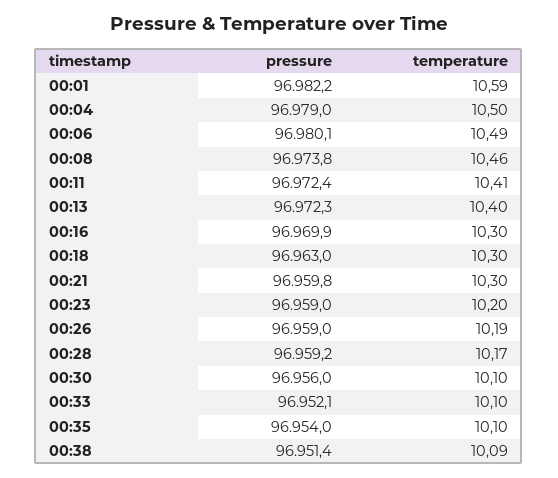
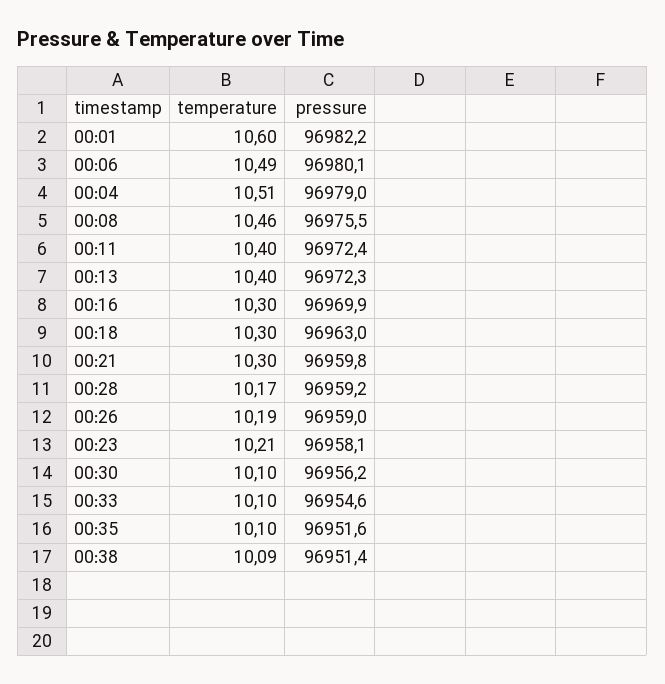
temperature, 00:01: 10.59 -> 10.6
temperature, 00:04: 10.5 -> 10.51
pressure, 00:08: 96973.8 -> 96975.5
temperature, 00:11: 10.41 -> 10.4
pressure, 00:23: 96959 -> 96958.1
temperature, 00:23: 10.2 -> 10.21
pressure, 00:30: 96956 -> 96956.2
pressure, 00:33: 96952.1 -> 96954.6
pressure, 00:35: 96954 -> 96951.6

